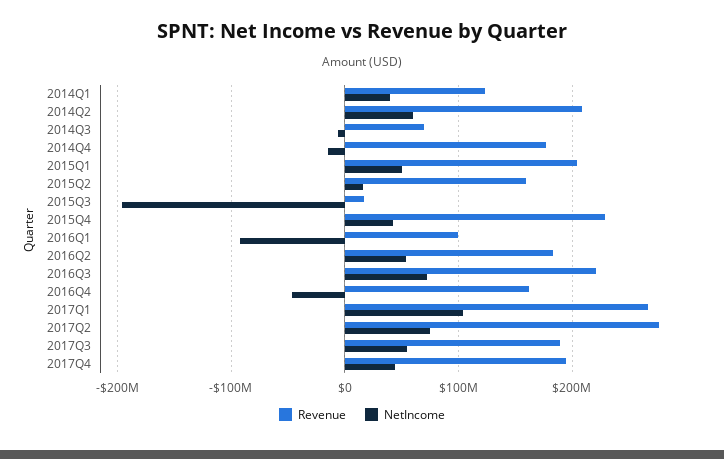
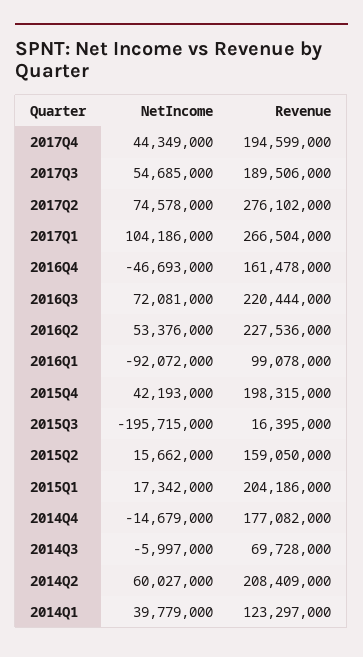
NetIncome, 2015Q1: 50000000 -> 17342000
Revenue, 2015Q4: 230000000 -> 198315000
Revenue, 2016Q2: 180000000 -> 227536000

